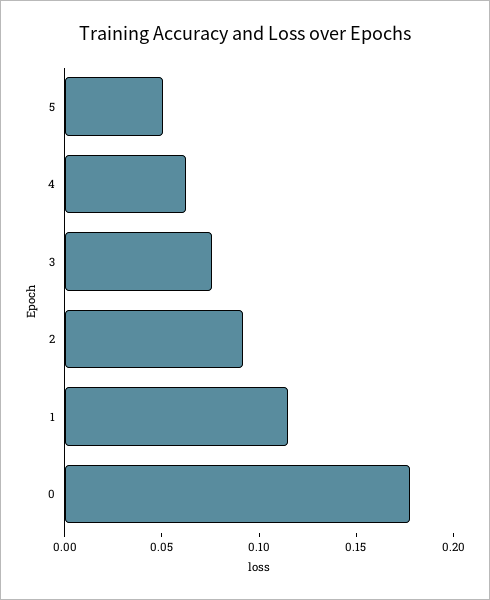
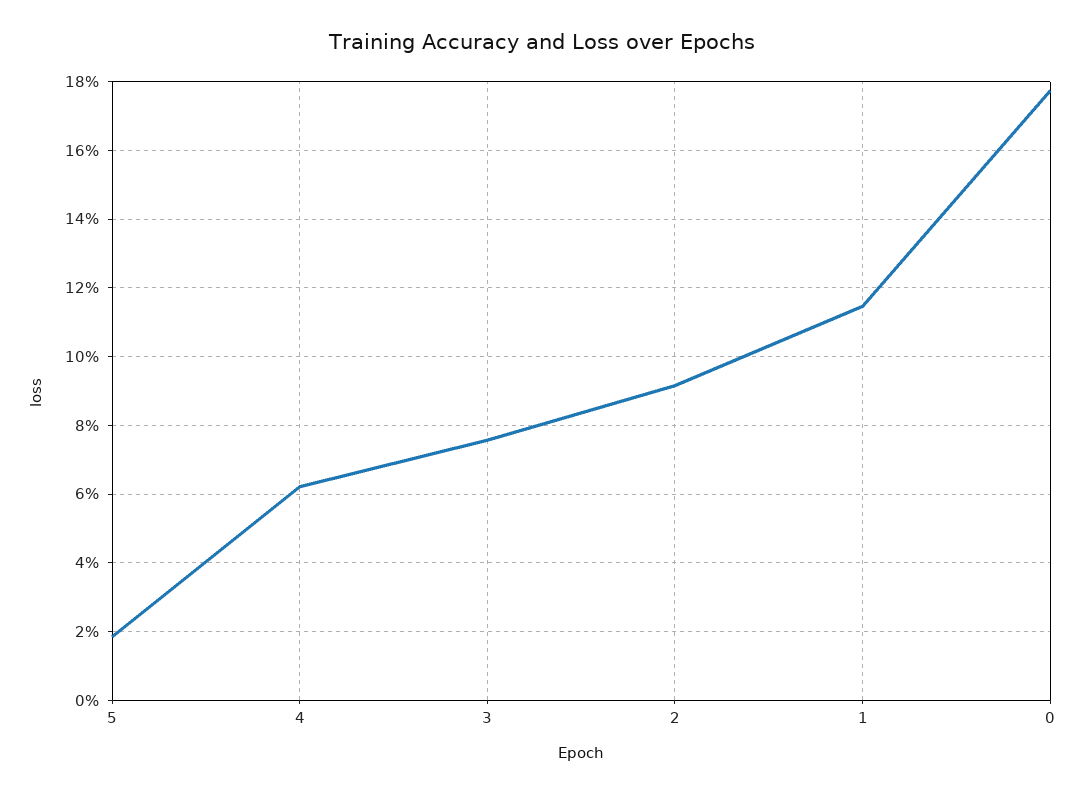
5: 0.05 -> 0.018

